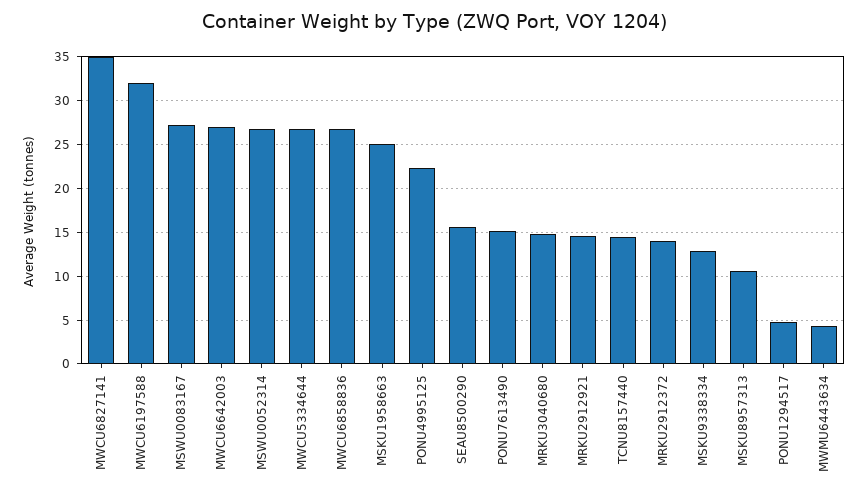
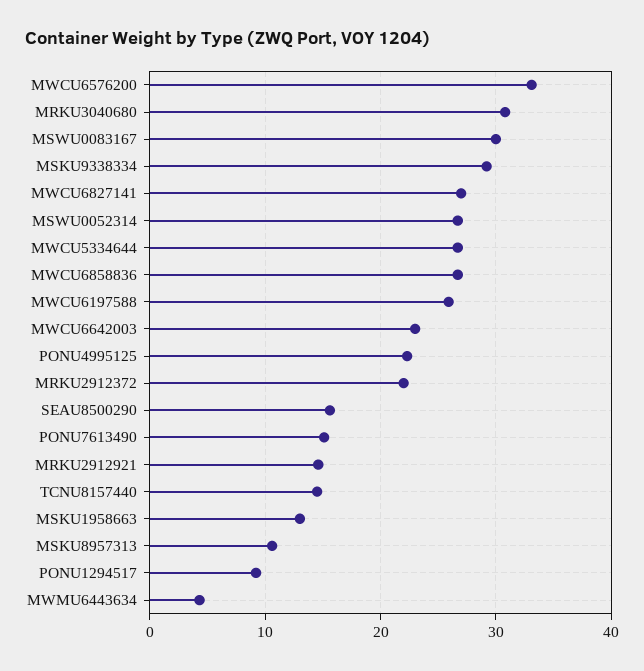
MWCU6827141: 35 -> 27
MWCU6197588: 32 -> 26
MSWU0083167: 27 -> 30
MWCU6642003: 27 -> 23
MSKU1958663: 25 -> 13
MRKU3040680: 15 -> 31
MRKU2912372: 14 -> 22
MSKU9338334: 13 -> 29
PONU1294517: 5 -> 9
MWCU6576200: none -> 33

